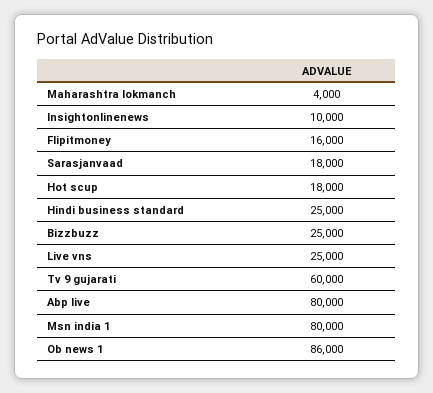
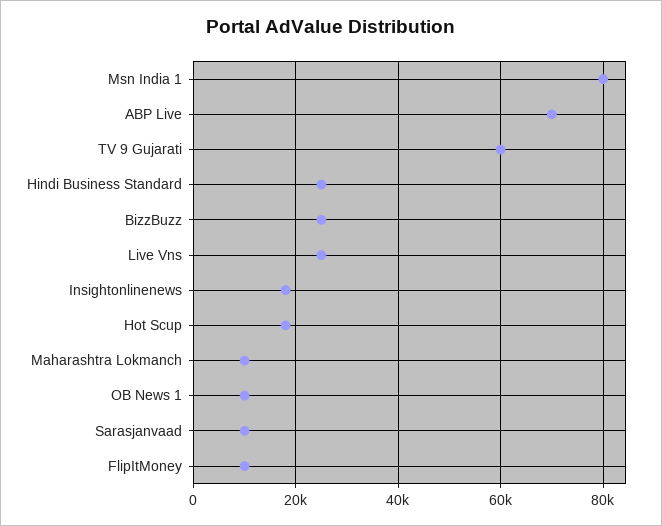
Maharashtra lokmanch: 4000 -> 10000
Insightonlinenews: 10000 -> 18000
Flipitmoney: 16000 -> 10000
Sarasjanvaad: 18000 -> 10000
Abp live: 80000 -> 70000
Ob news 1: 86000 -> 10000

